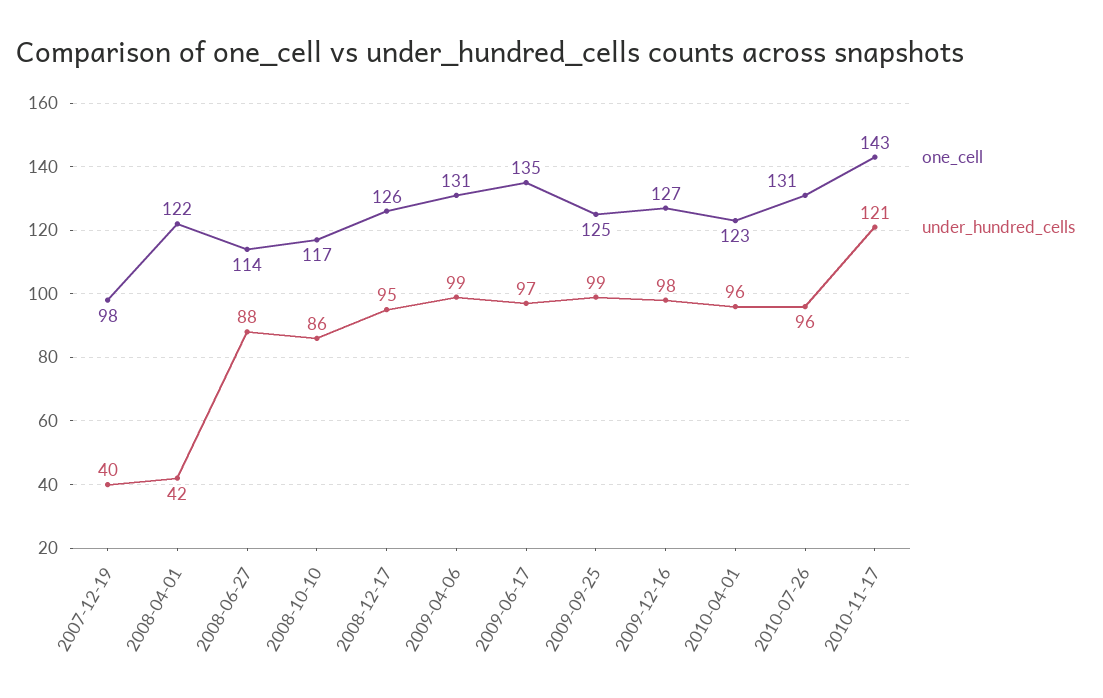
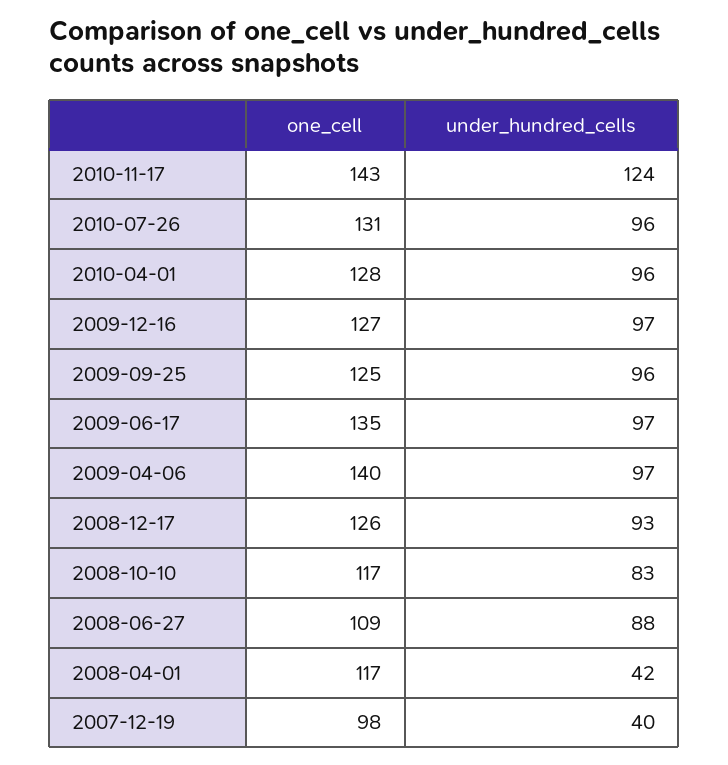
one_cell, 2008-04-01: 122 -> 117
one_cell, 2008-06-27: 114 -> 109
under_hundred_cells, 2008-10-10: 86 -> 83
under_hundred_cells, 2008-12-17: 95 -> 93
one_cell, 2009-04-06: 131 -> 140
under_hundred_cells, 2009-04-06: 99 -> 97
under_hundred_cells, 2009-09-25: 99 -> 96
under_hundred_cells, 2009-12-16: 98 -> 97
one_cell, 2010-04-01: 123 -> 128
under_hundred_cells, 2010-11-17: 121 -> 124

